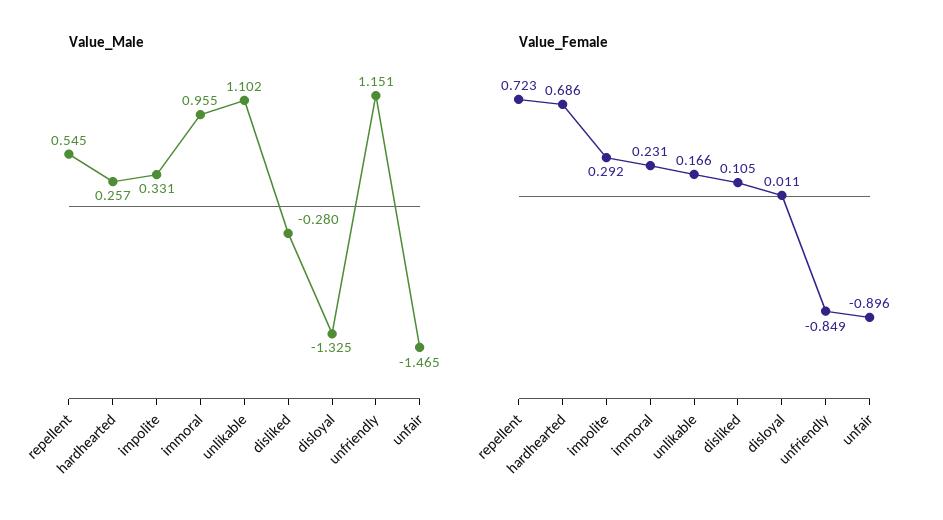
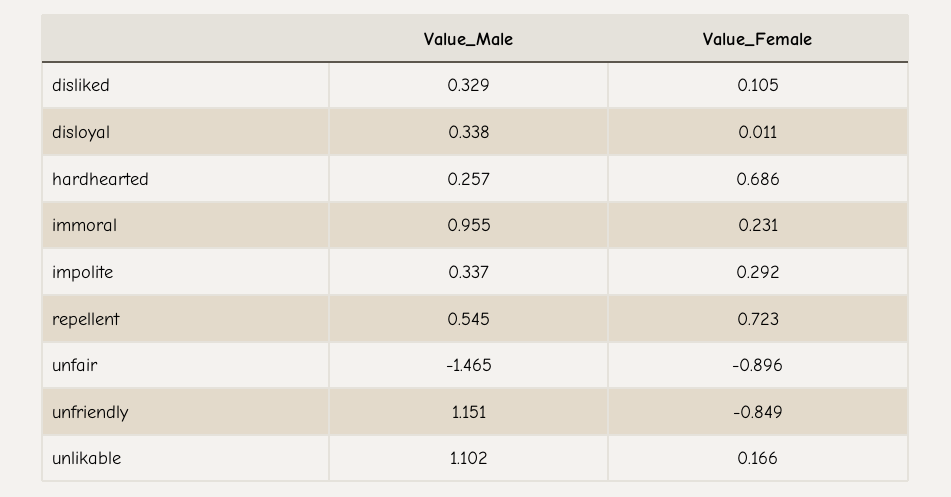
Value_Male, impolite: 0.331 -> 0.337
Value_Male, disliked: -0.28 -> 0.329
Value_Male, disloyal: -1.325 -> 0.338

